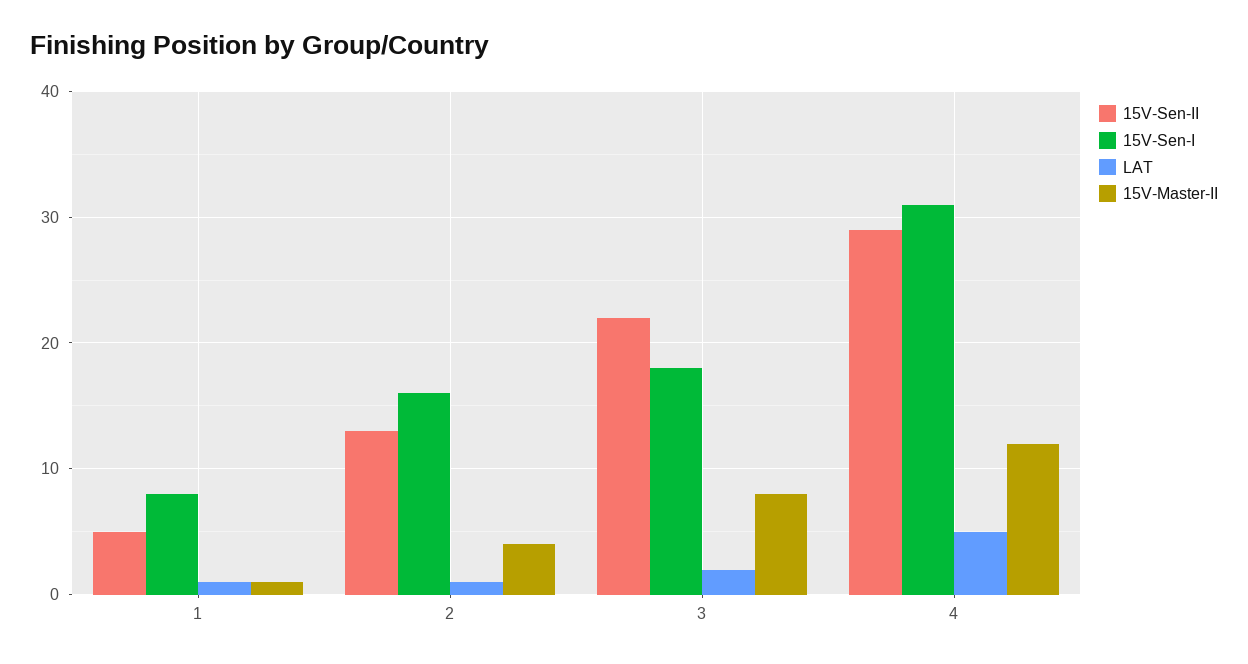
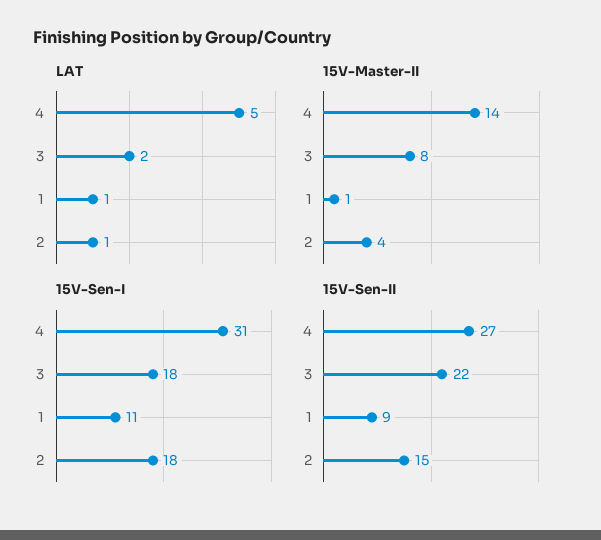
15V-Sen-II, 1: 5 -> 9
15V-Sen-I, 1: 8 -> 11
15V-Sen-II, 2: 13 -> 15
15V-Sen-I, 2: 16 -> 18
15V-Sen-II, 4: 29 -> 27
15V-Master-II, 4: 12 -> 14

